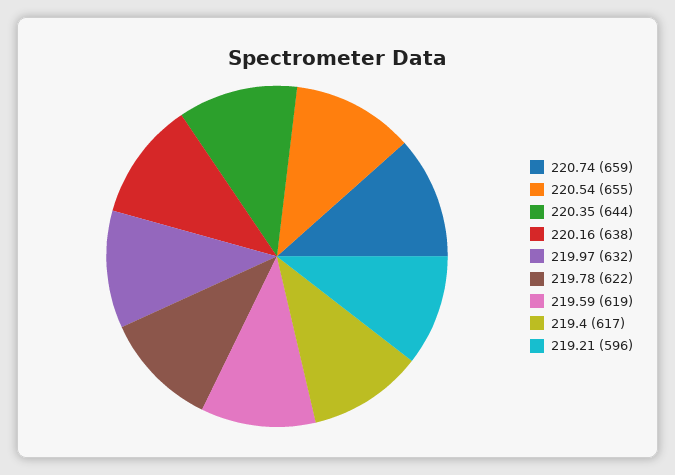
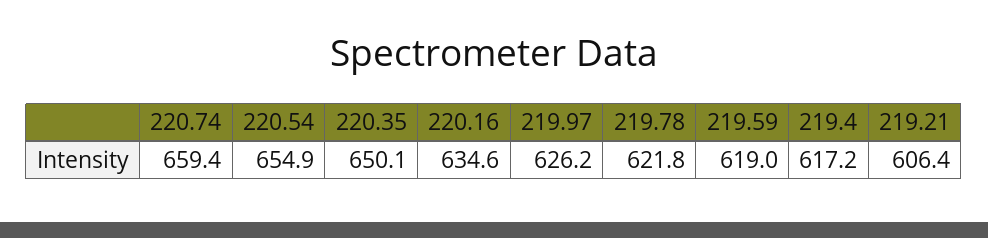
220.35: 644 -> 650.1
220.16: 638 -> 634.6
219.97: 632 -> 626.2
219.21: 596 -> 606.4

